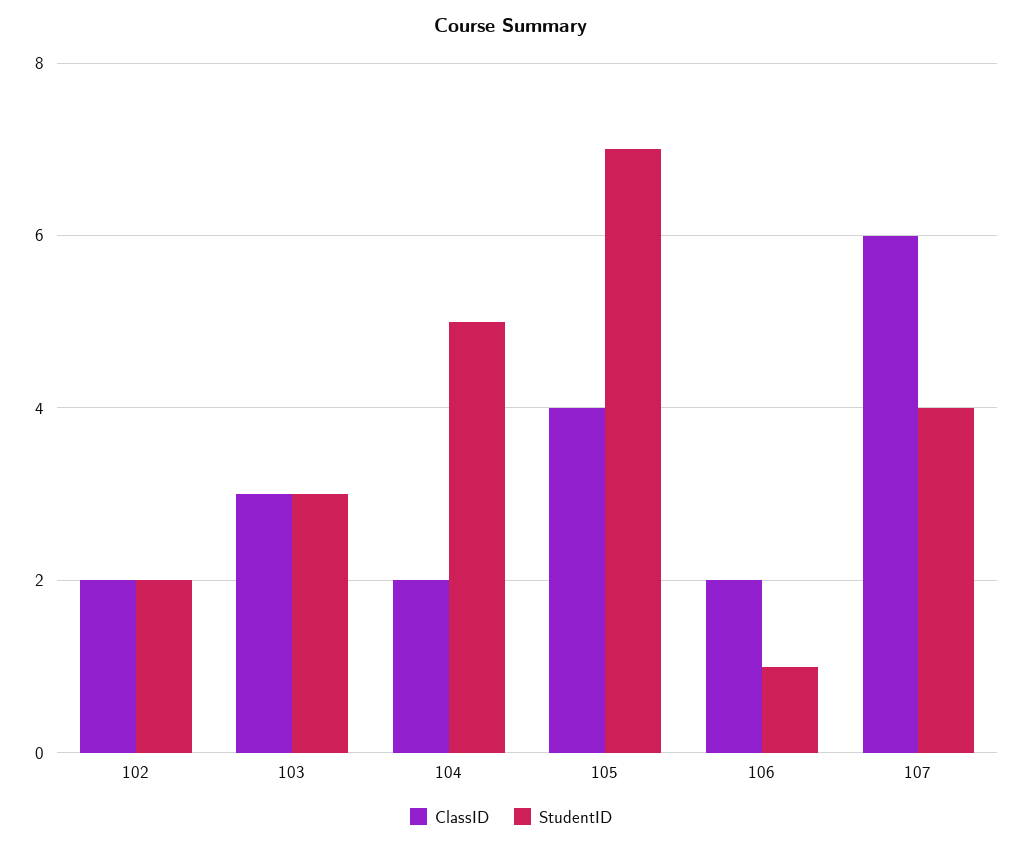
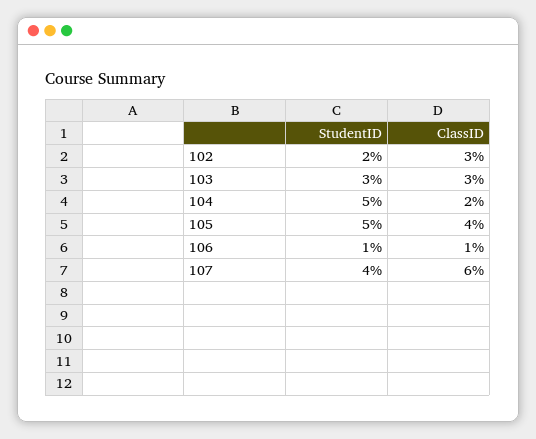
ClassID, 102: 2 -> 3
StudentID, 105: 7 -> 5
ClassID, 106: 2 -> 1

